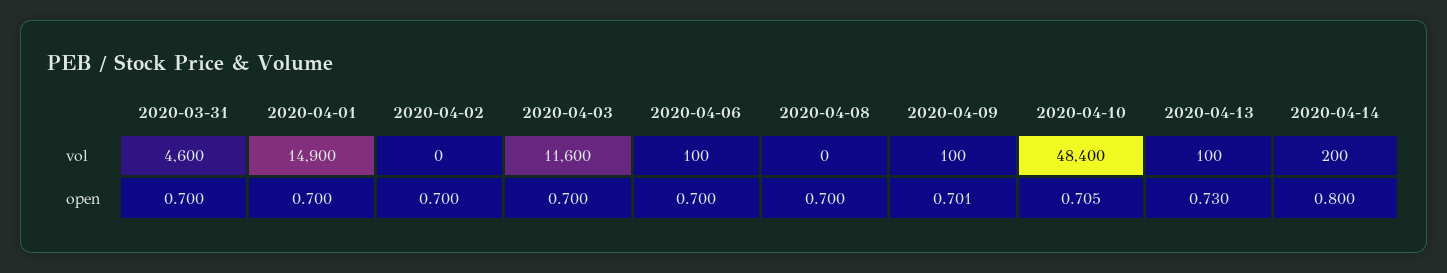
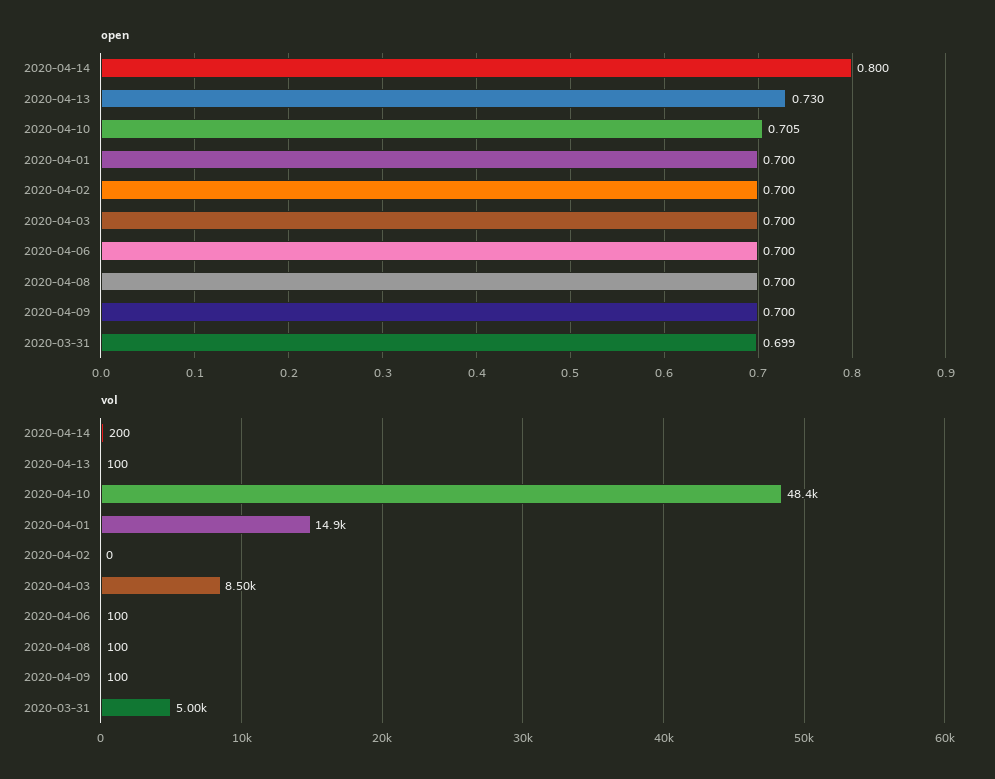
vol, 2020-03-31: 4600 -> 5000
vol, 2020-04-03: 11600 -> 8500
vol, 2020-04-08: 0 -> 100
open, 2020-03-31: 0.7 -> 0.699
open, 2020-04-09: 0.701 -> 0.7

